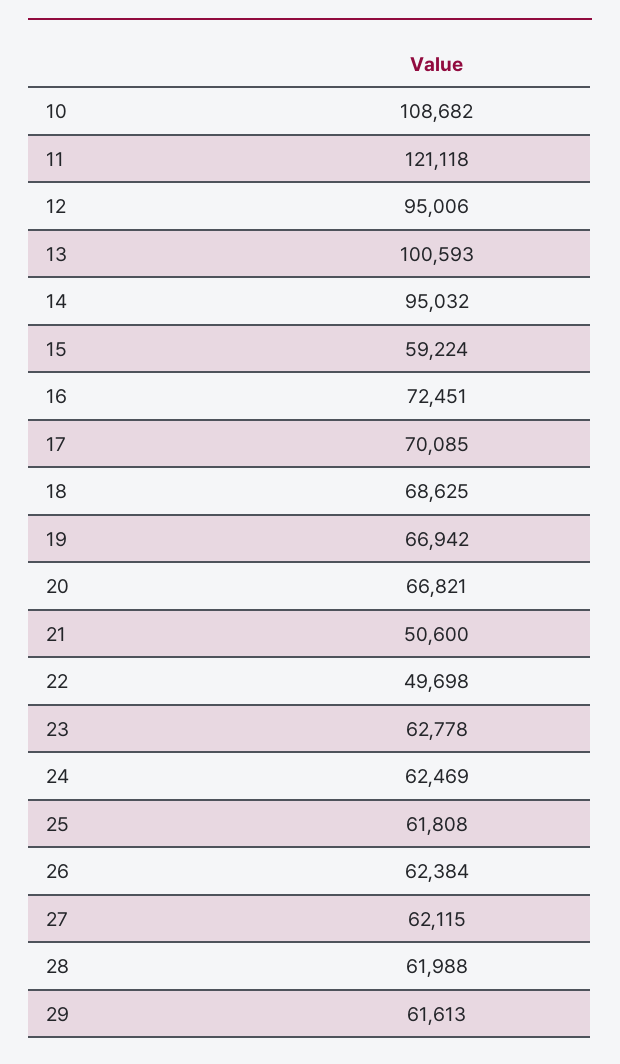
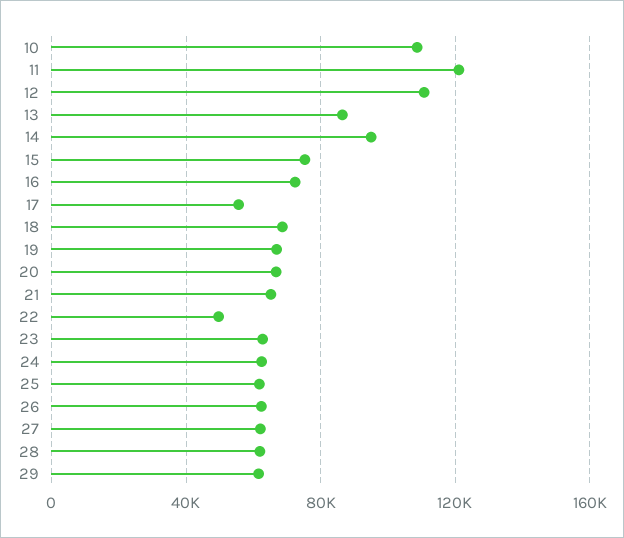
12: 95006 -> 110000
13: 100593 -> 85000
15: 59224 -> 75000
17: 70085 -> 55000
21: 50600 -> 65000

